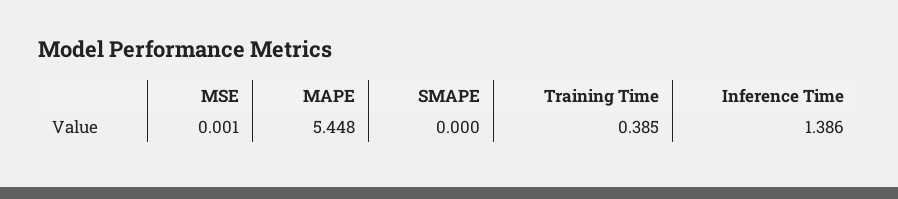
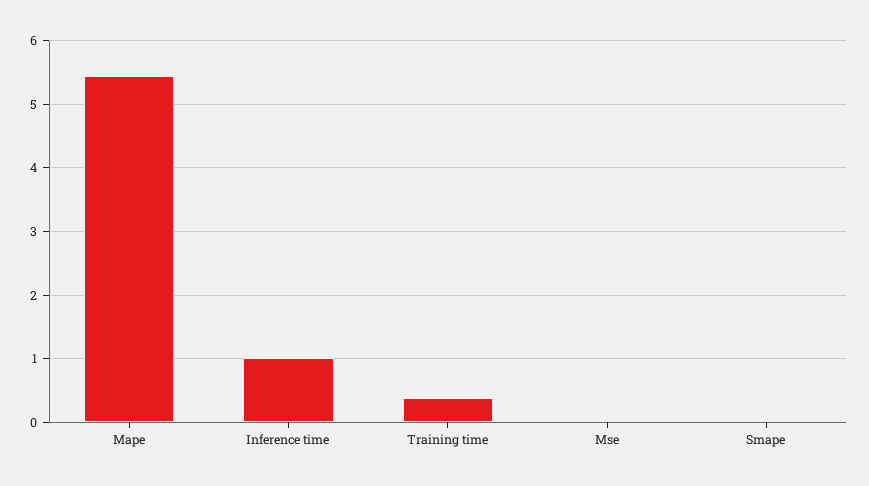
Inference Time: 1.386 -> 1

